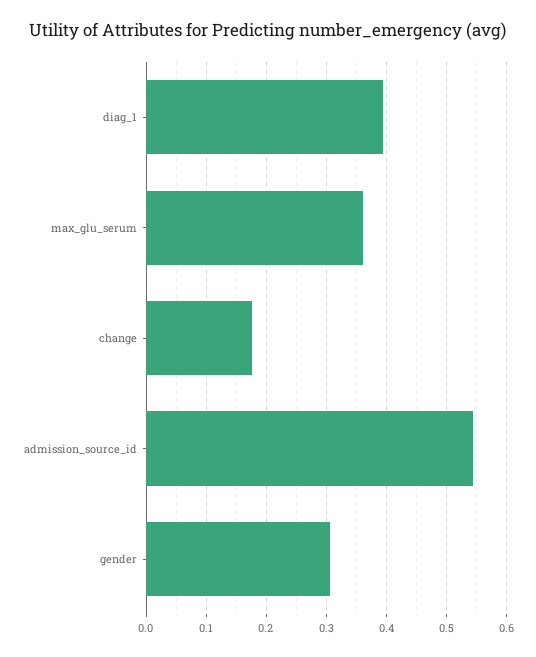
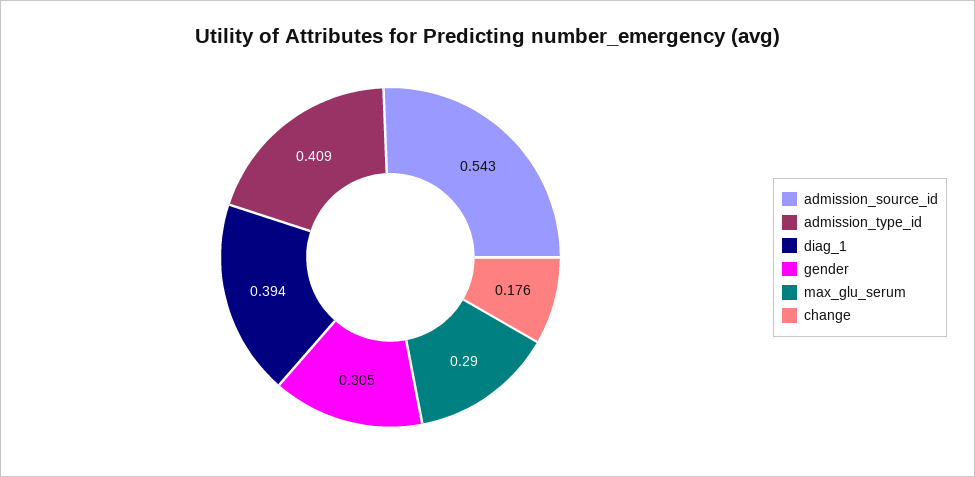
max_glu_serum: 0.36 -> 0.29
admission_type_id: none -> 0.409

